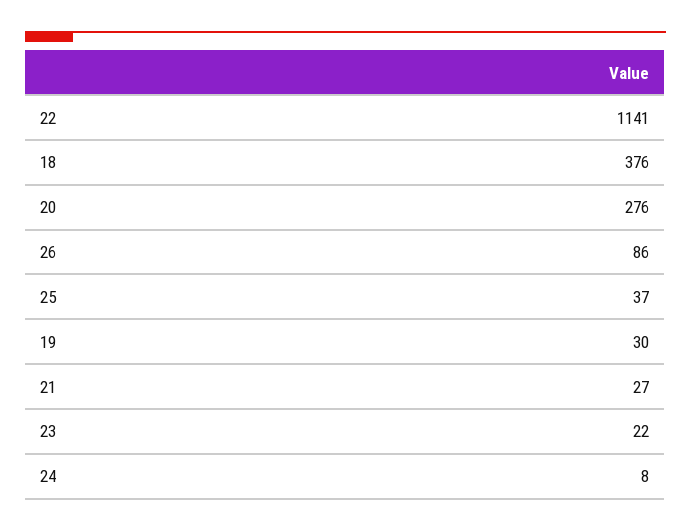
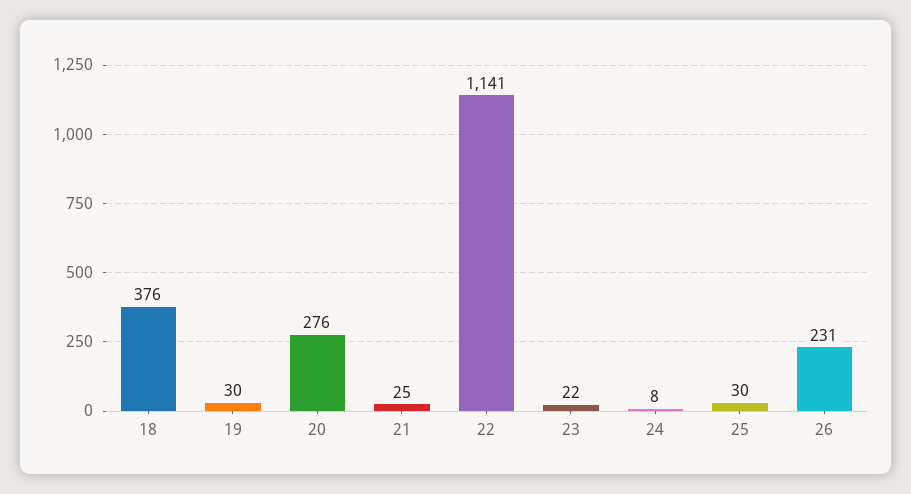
26: 86 -> 231
25: 37 -> 30
21: 27 -> 25

